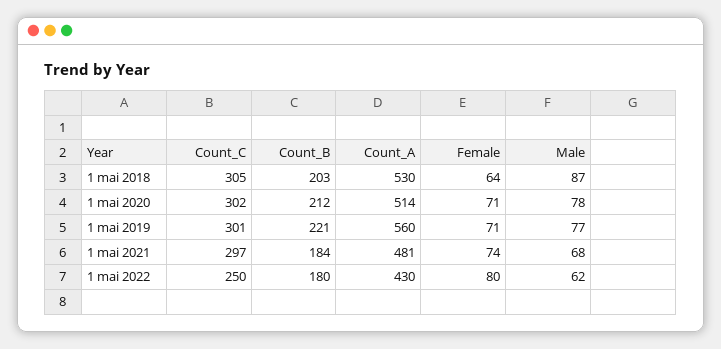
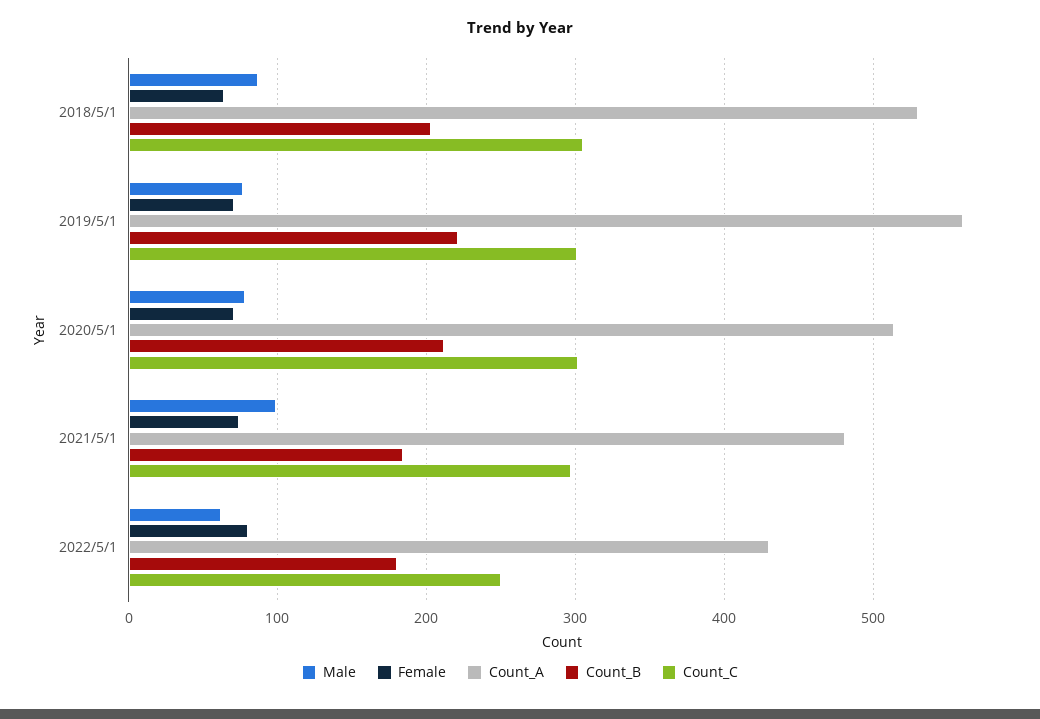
Male, 1 mai 2021: 68 -> 100

